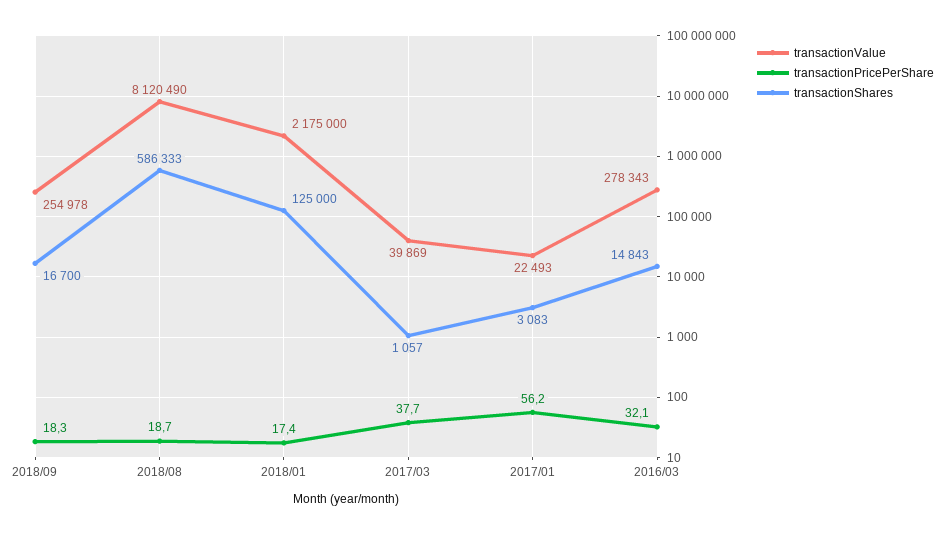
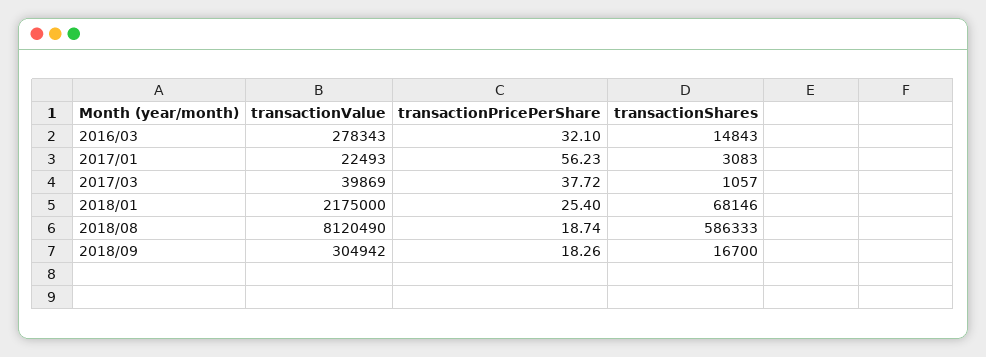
transactionValue, 2018/09: 254978 -> 304942
transactionPricePerShare, 2018/01: 17.4 -> 25.4
transactionShares, 2018/01: 125000 -> 68146

